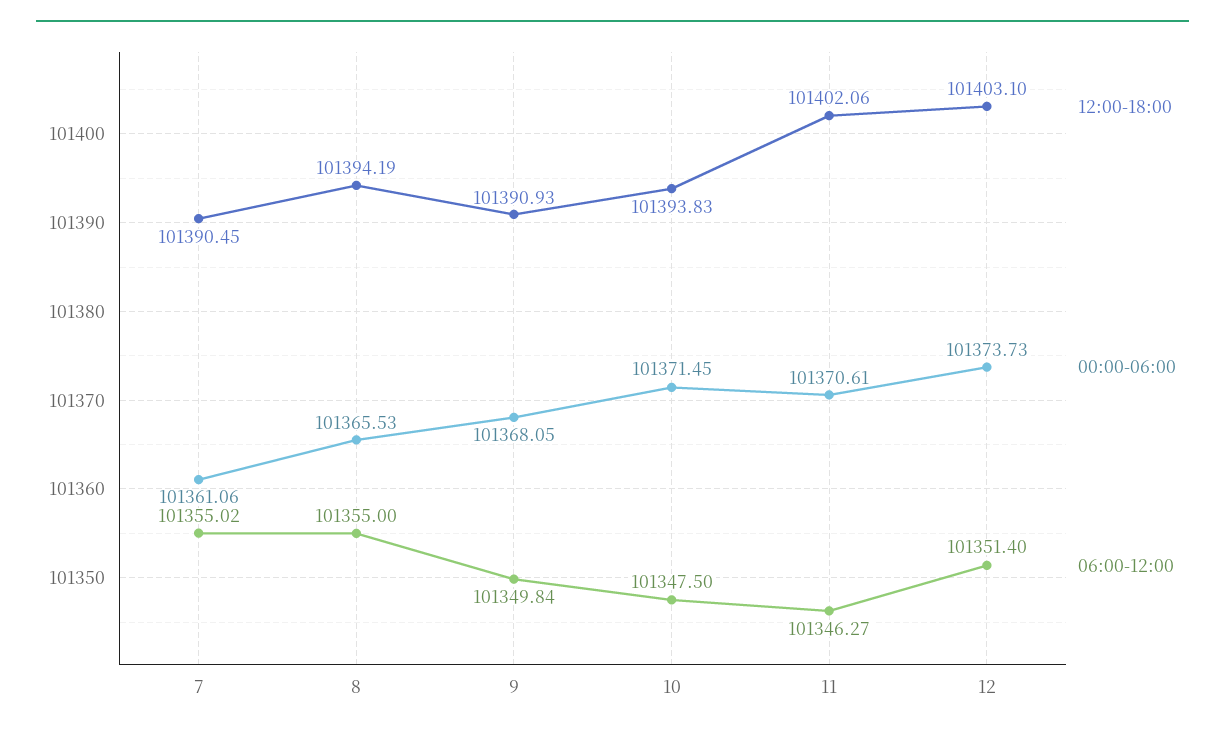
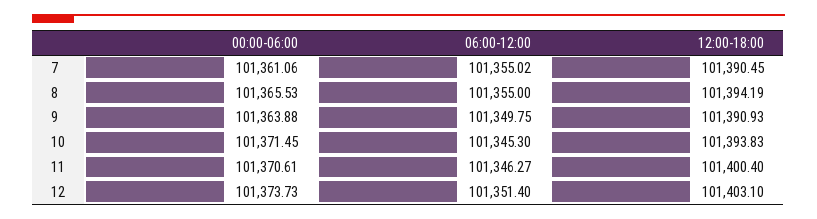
00:00-06:00, 9: 101368.05 -> 101363.88
06:00-12:00, 9: 101349.84 -> 101349.75
06:00-12:00, 10: 101347.5 -> 101345.3
12:00-18:00, 11: 101402.06 -> 101400.4

